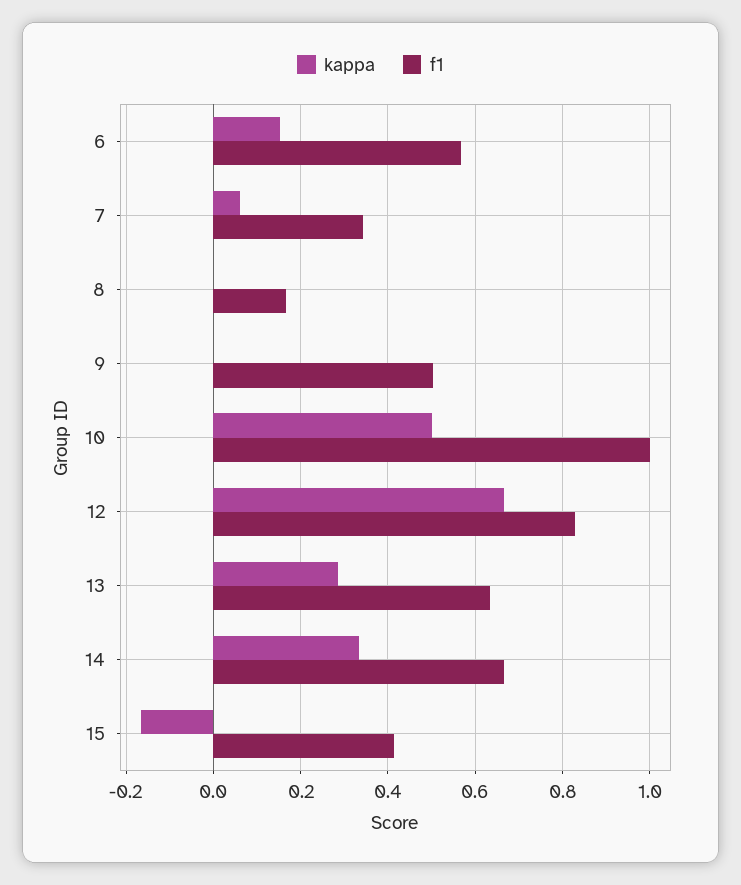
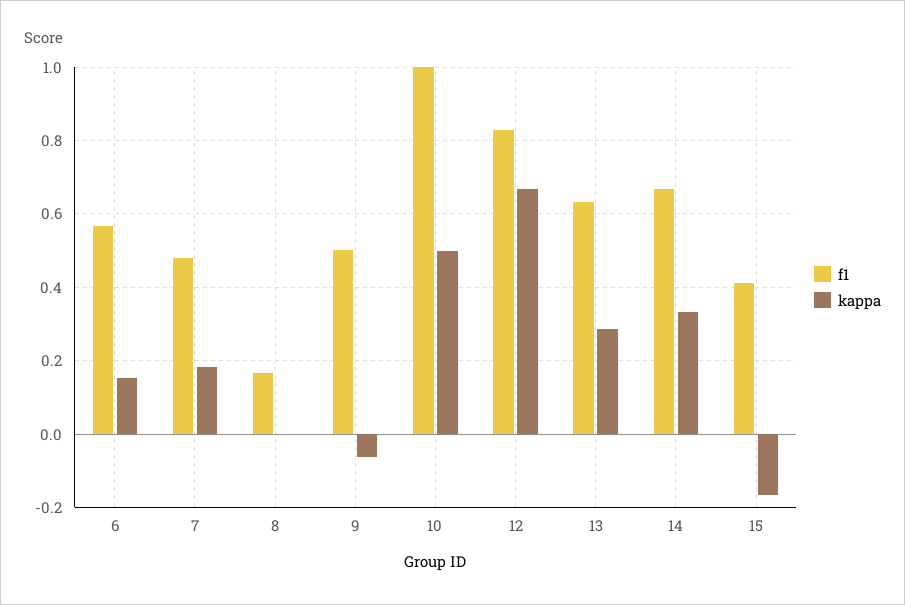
kappa, 7: 0.06 -> 0.18
f1, 7: 0.34 -> 0.48
kappa, 9: 0 -> -0.06

